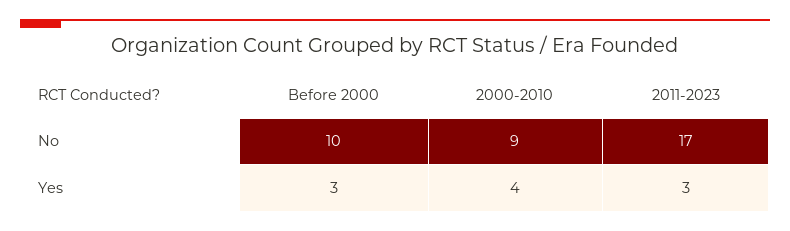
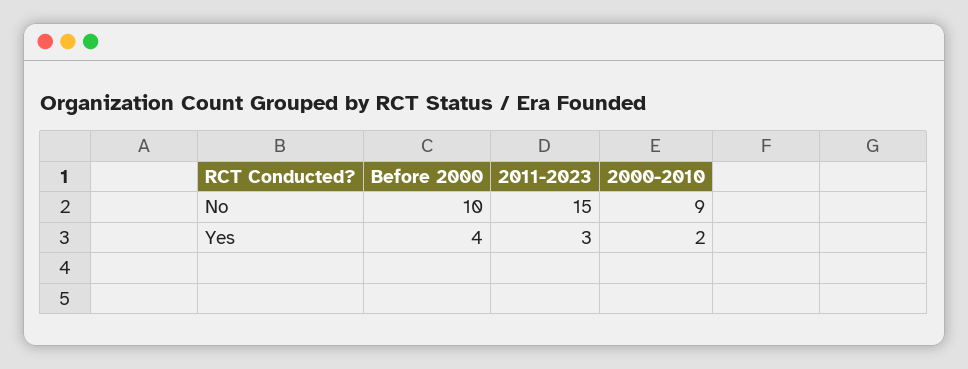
2011-2023, No: 17 -> 15
Before 2000, Yes: 3 -> 4
2000-2010, Yes: 4 -> 2

